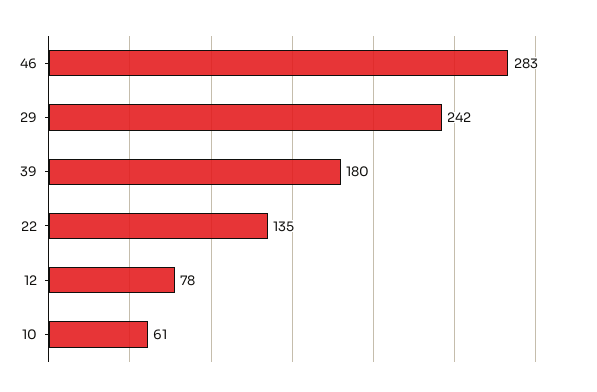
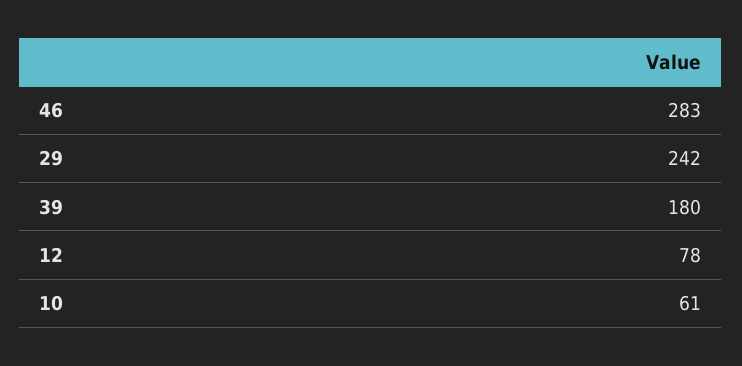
22: 135 -> none

